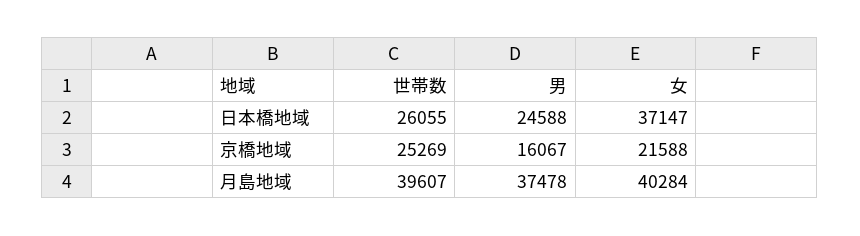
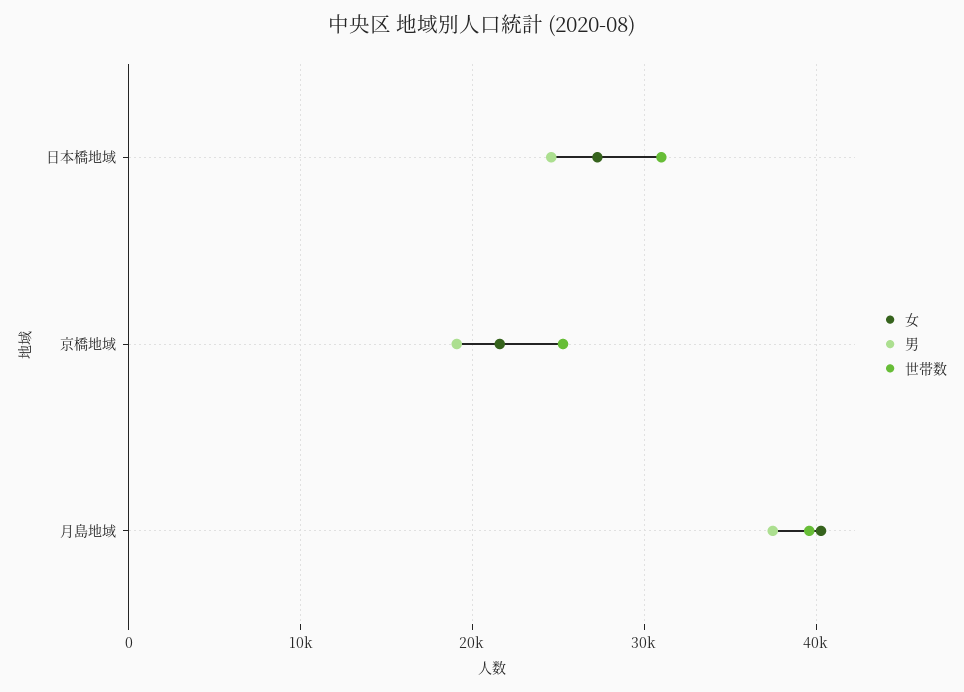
世帯数, 日本橋地域: 26055 -> 31000
女, 日本橋地域: 37147 -> 27000
男, 京橋地域: 16067 -> 19000

